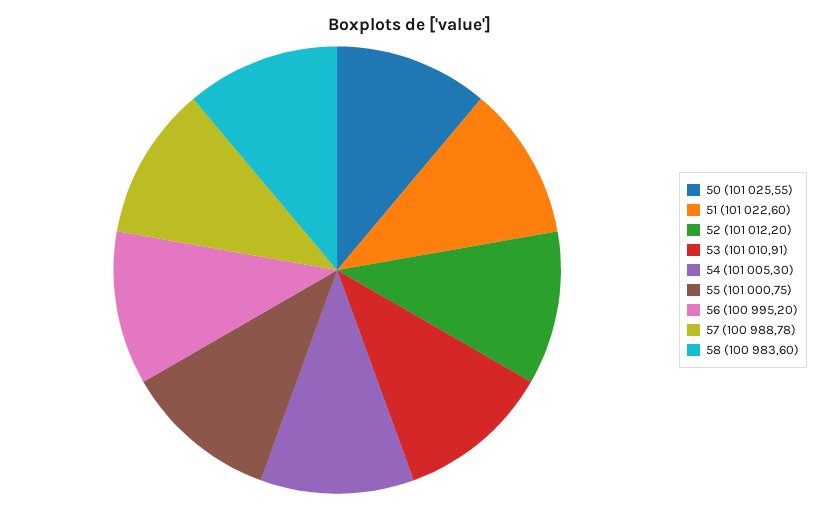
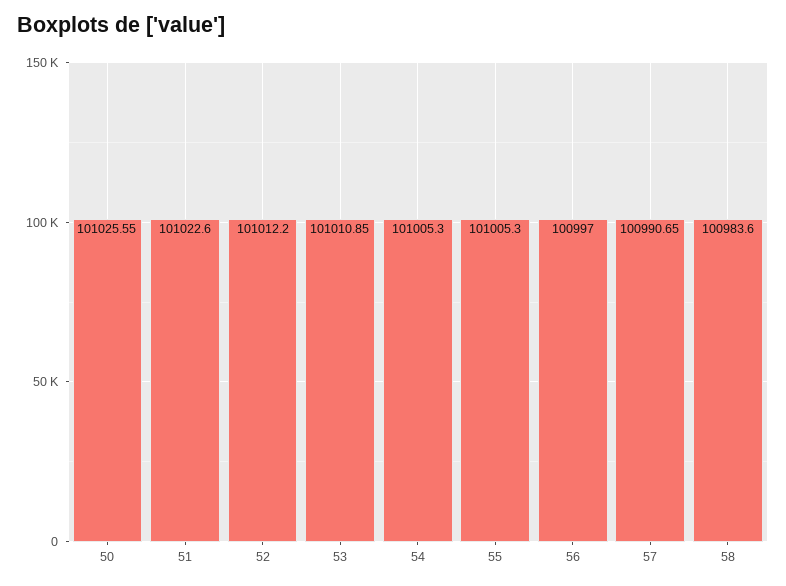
53: 101010.91 -> 101010.85
55: 101000.75 -> 101005.3
56: 100995.2 -> 100997
57: 100988.78 -> 100990.65

